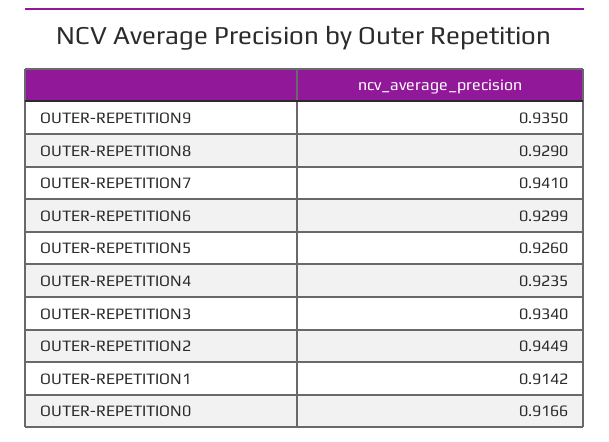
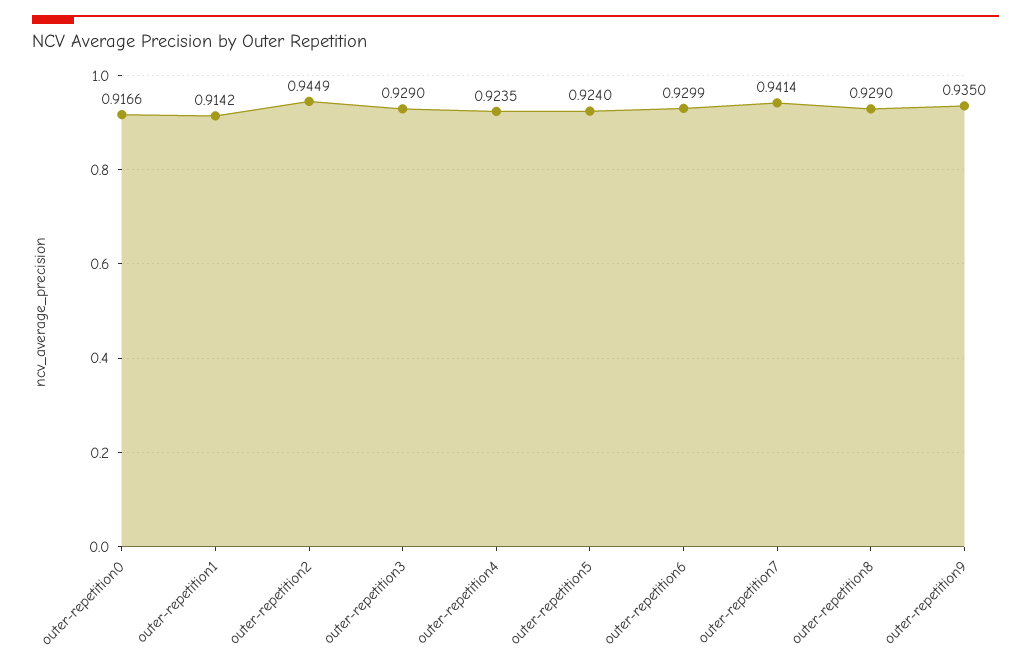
OUTER-REPETITION7: 0.941 -> 0.9414
OUTER-REPETITION5: 0.926 -> 0.924
OUTER-REPETITION3: 0.934 -> 0.929

